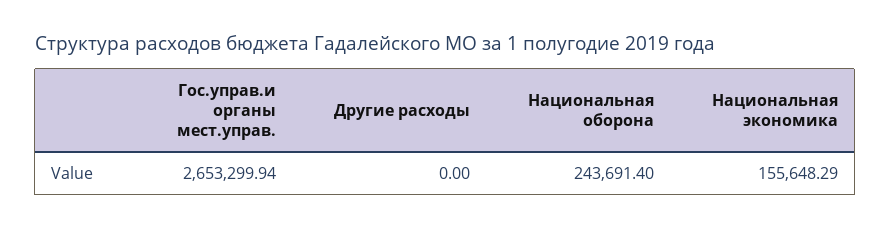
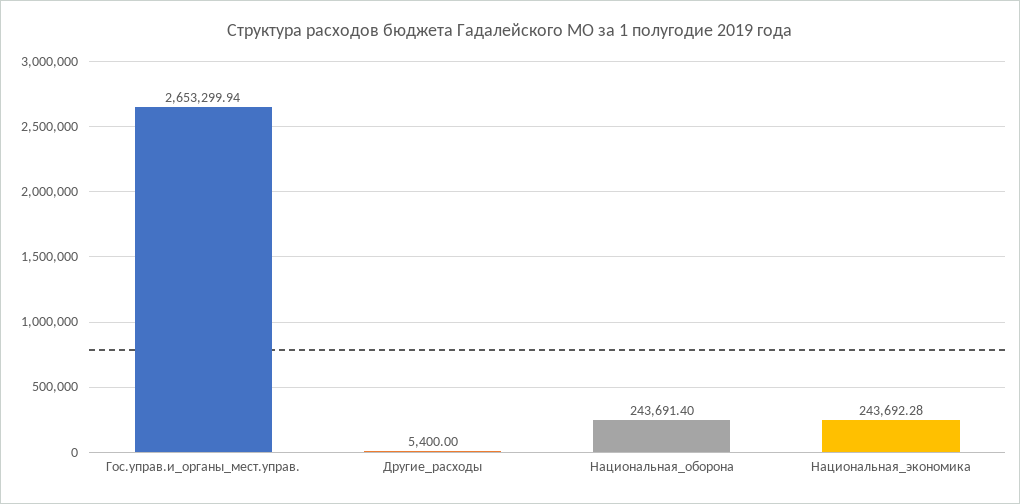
Другие расходы: 0 -> 5400
Национальная экономика: 155648.29 -> 243692.28

